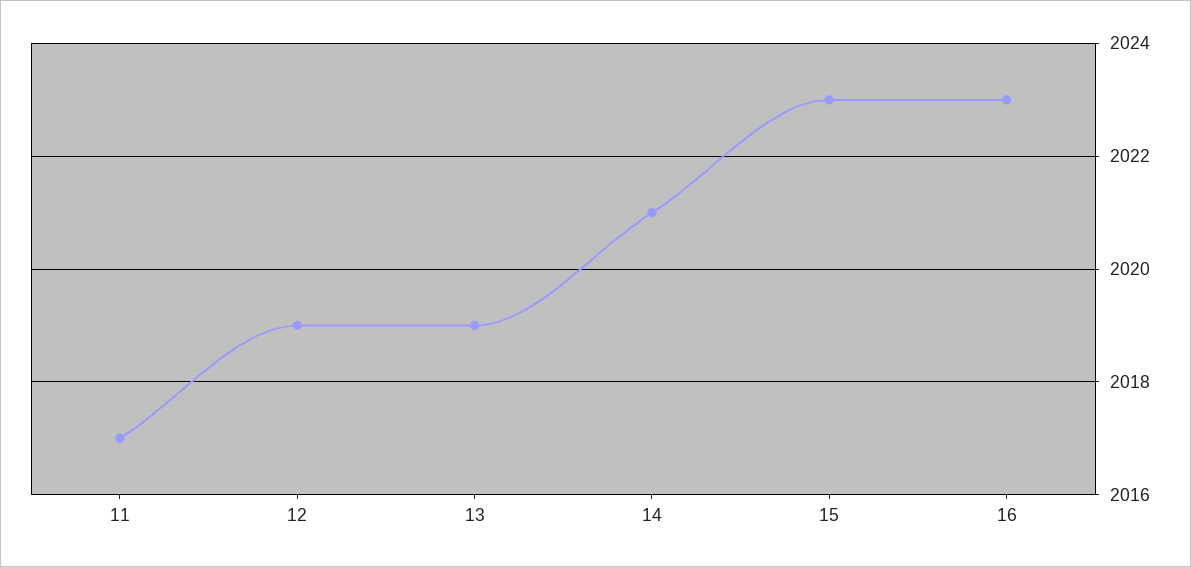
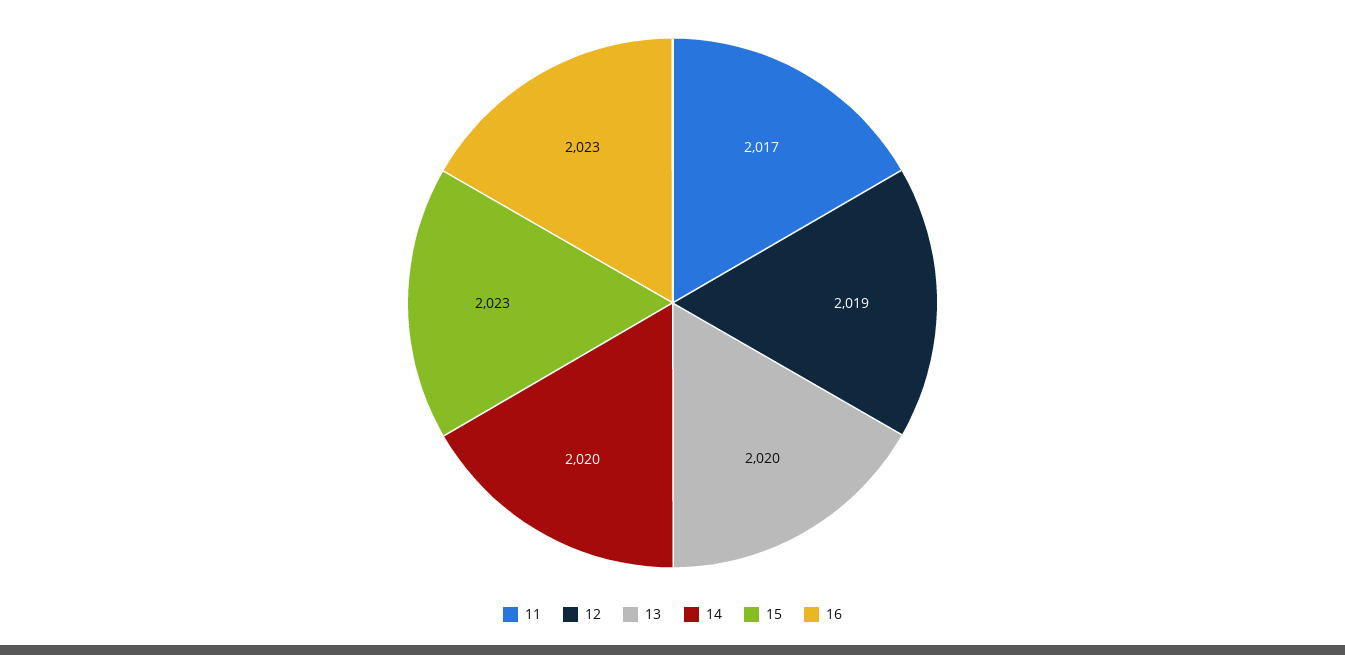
13: 2019 -> 2020
14: 2021 -> 2020

